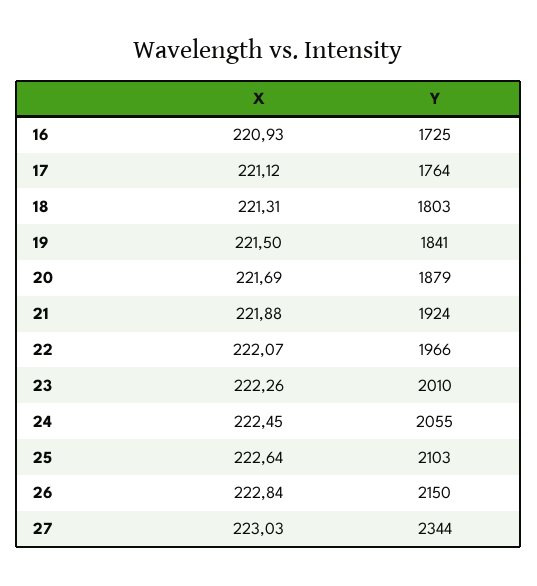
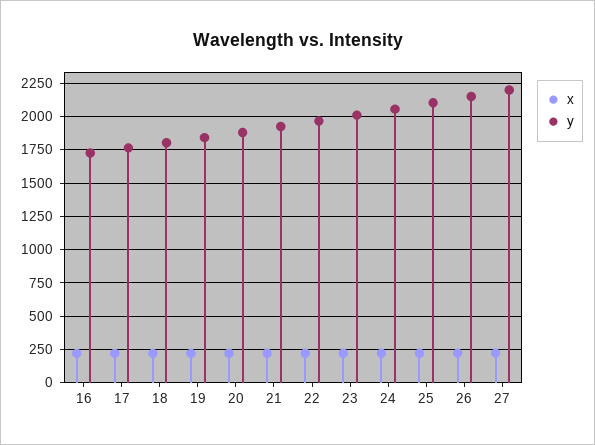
Y, 27: 2344 -> 2200

